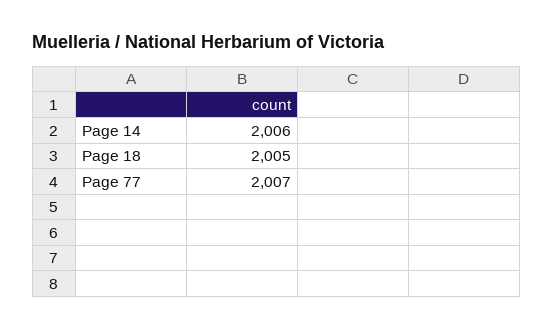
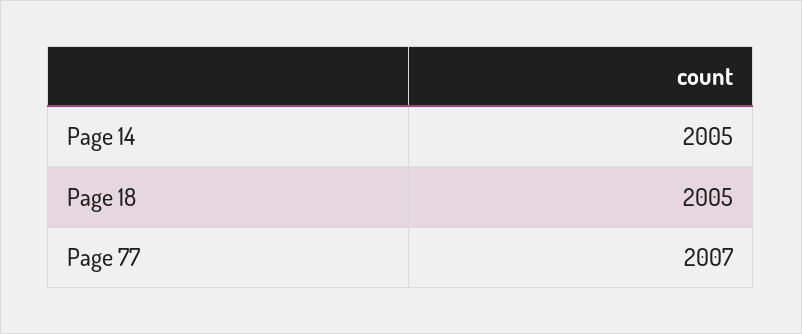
Page 14: 2006 -> 2005

